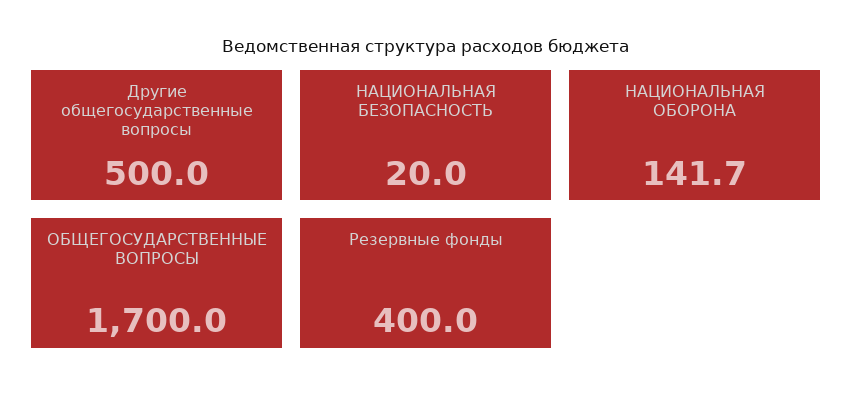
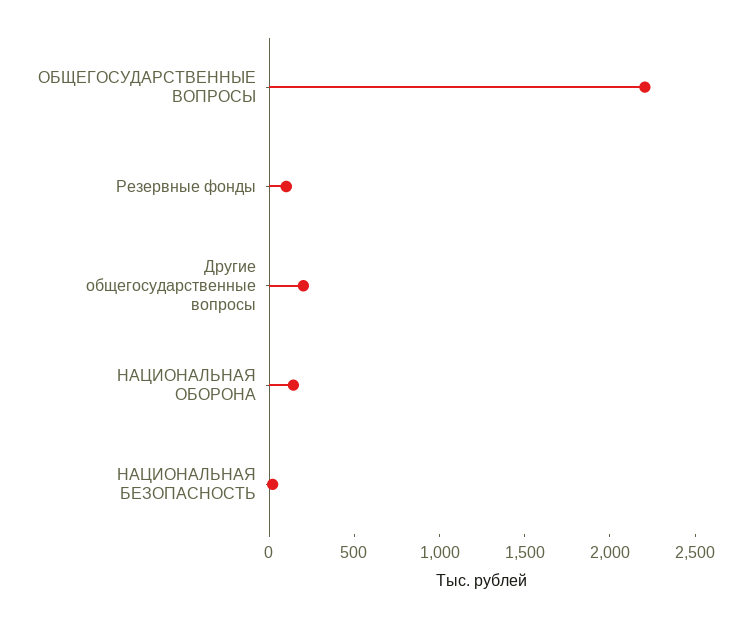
Другие общегосударственные вопросы: 500 -> 200
ОБЩЕГОСУДАРСТВЕННЫЕ ВОПРОСЫ: 1700 -> 2200
Резервные фонды: 400 -> 100

